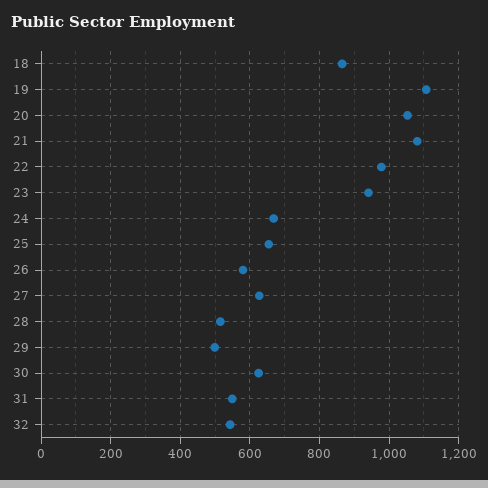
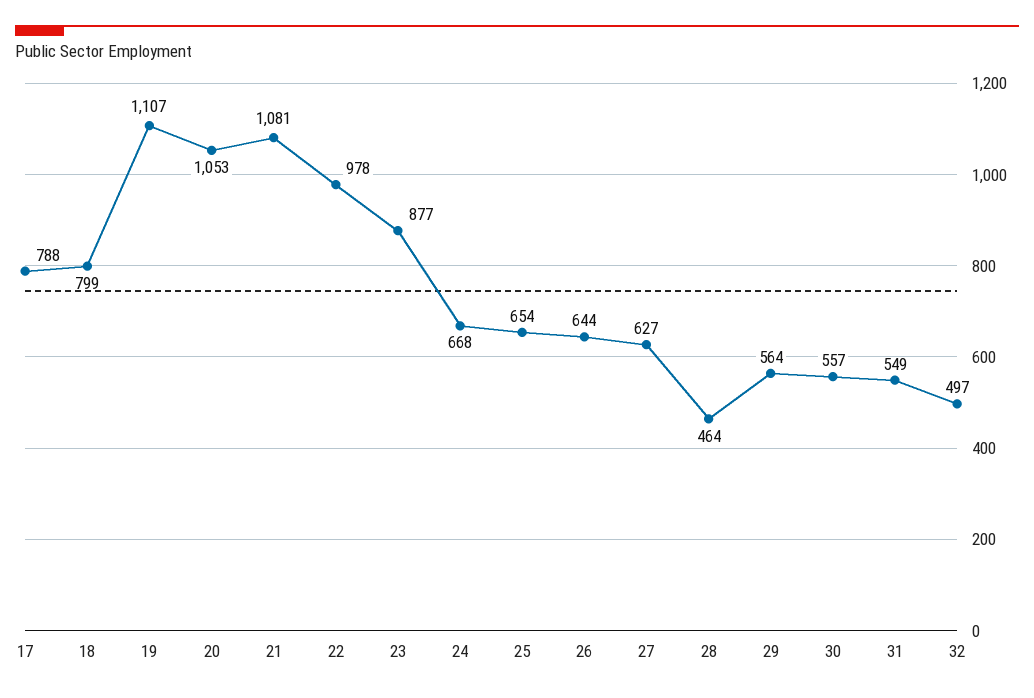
18: 860 -> 799
23: 940 -> 877
26: 580 -> 644
28: 520 -> 464
29: 500 -> 564
30: 620 -> 557
32: 540 -> 497
17: none -> 788

